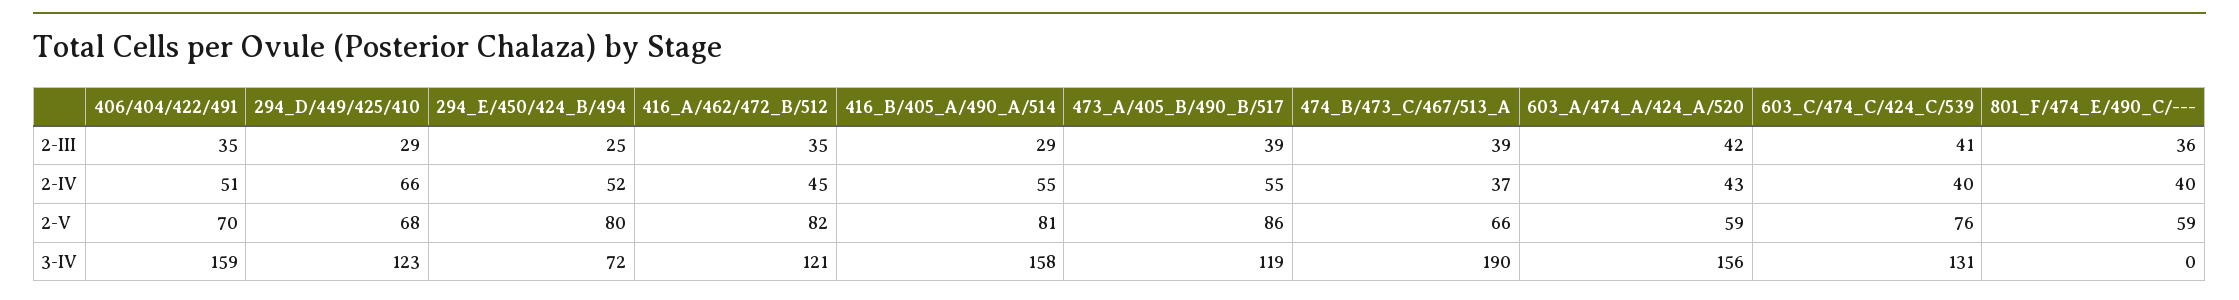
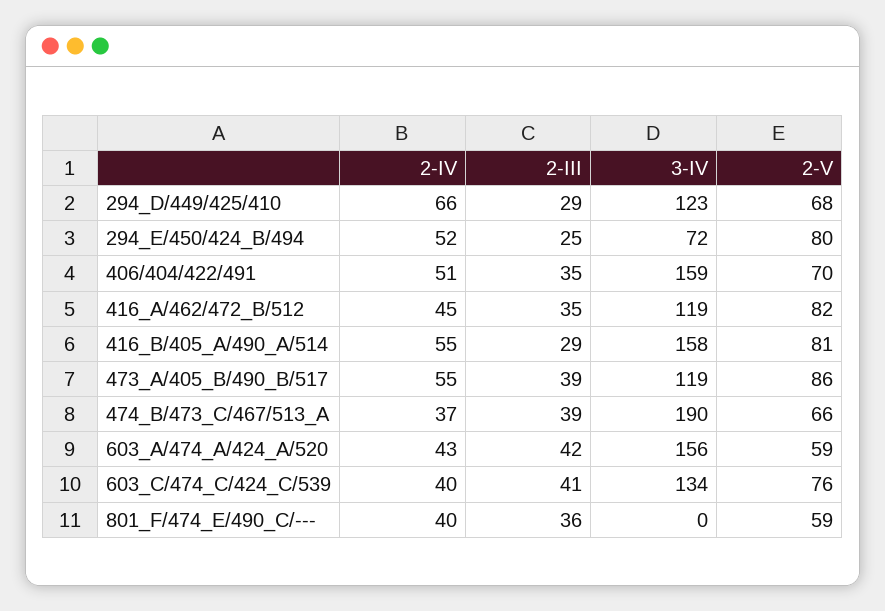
416_A/462/472_B/512, 3-IV: 121 -> 119
603_C/474_C/424_C/539, 3-IV: 131 -> 134

